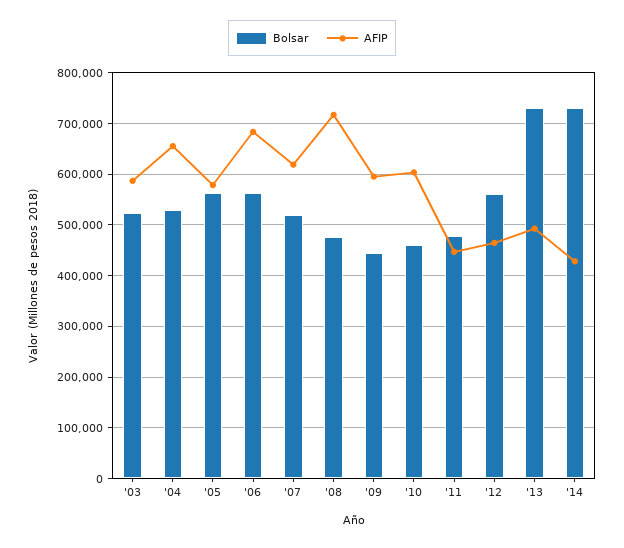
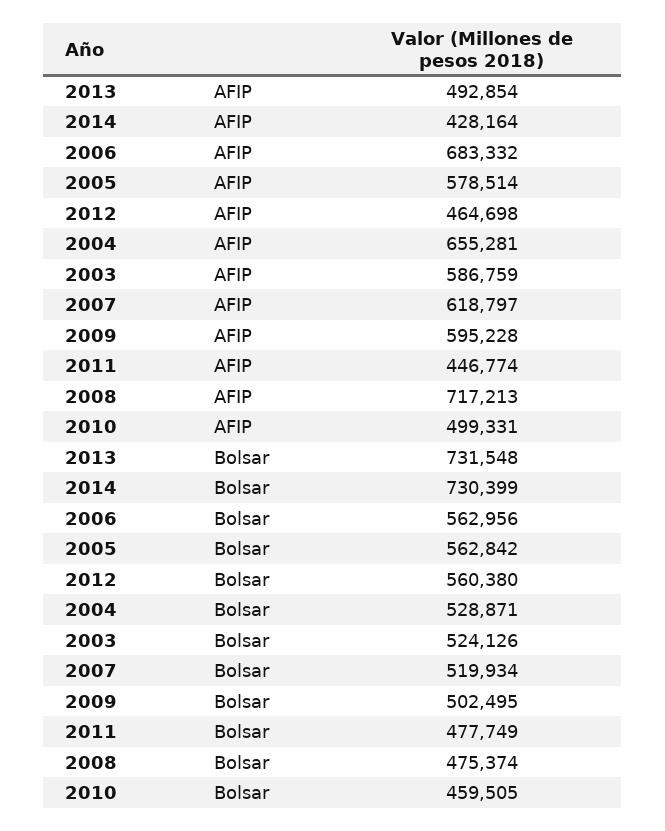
Bolsar, '09: 440000 -> 502495
AFIP, '10: 600000 -> 499331

